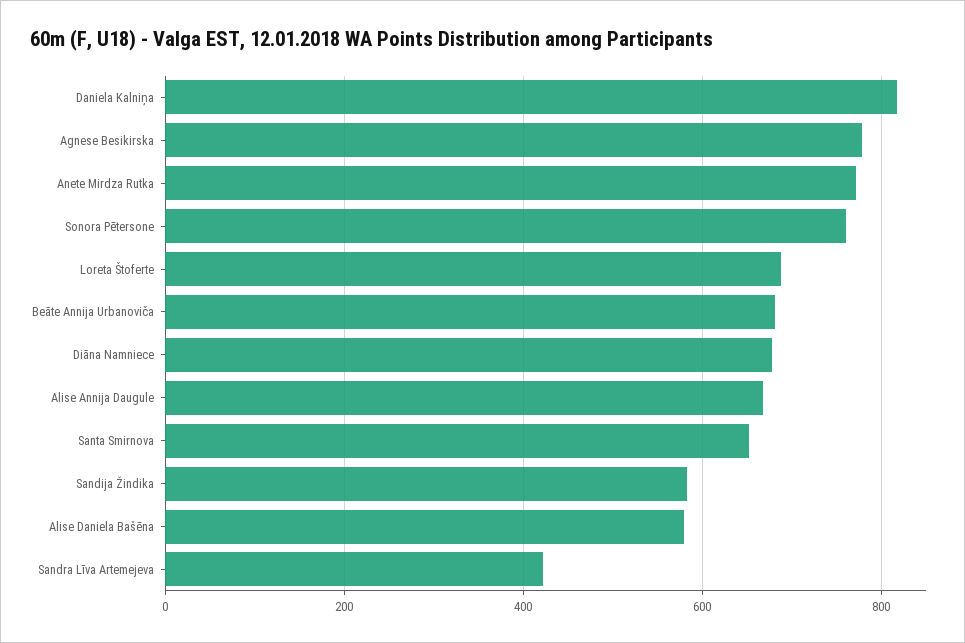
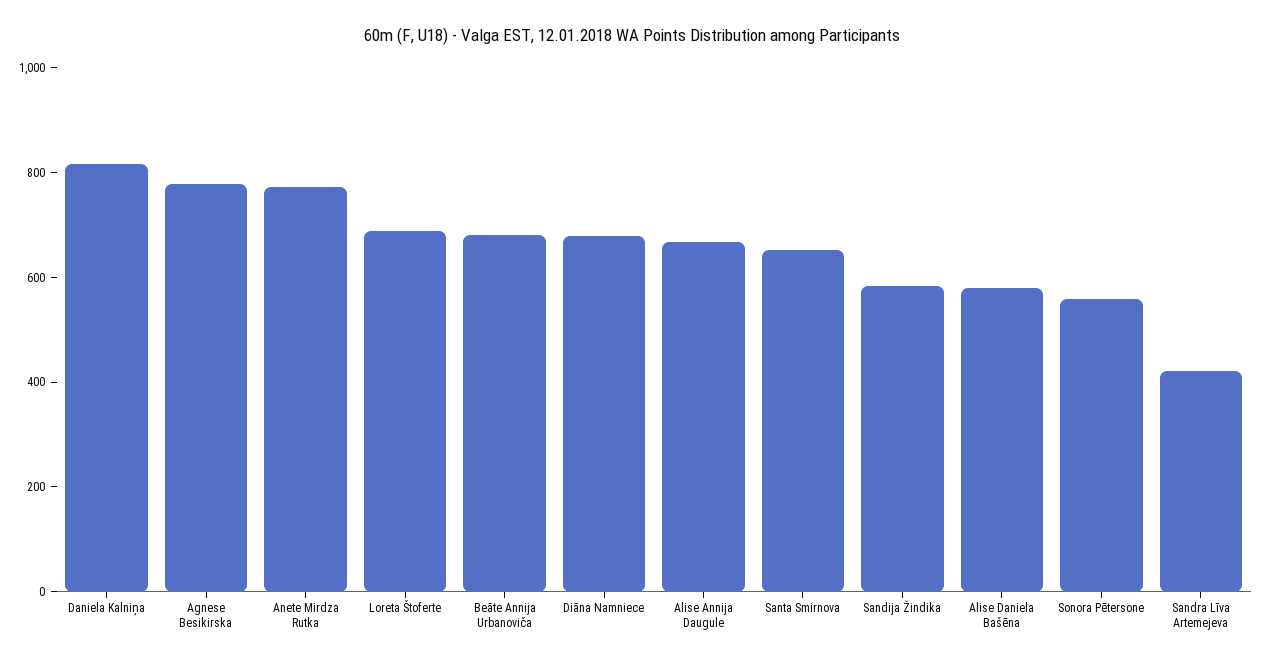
Sonora Pētersone: 760 -> 550

